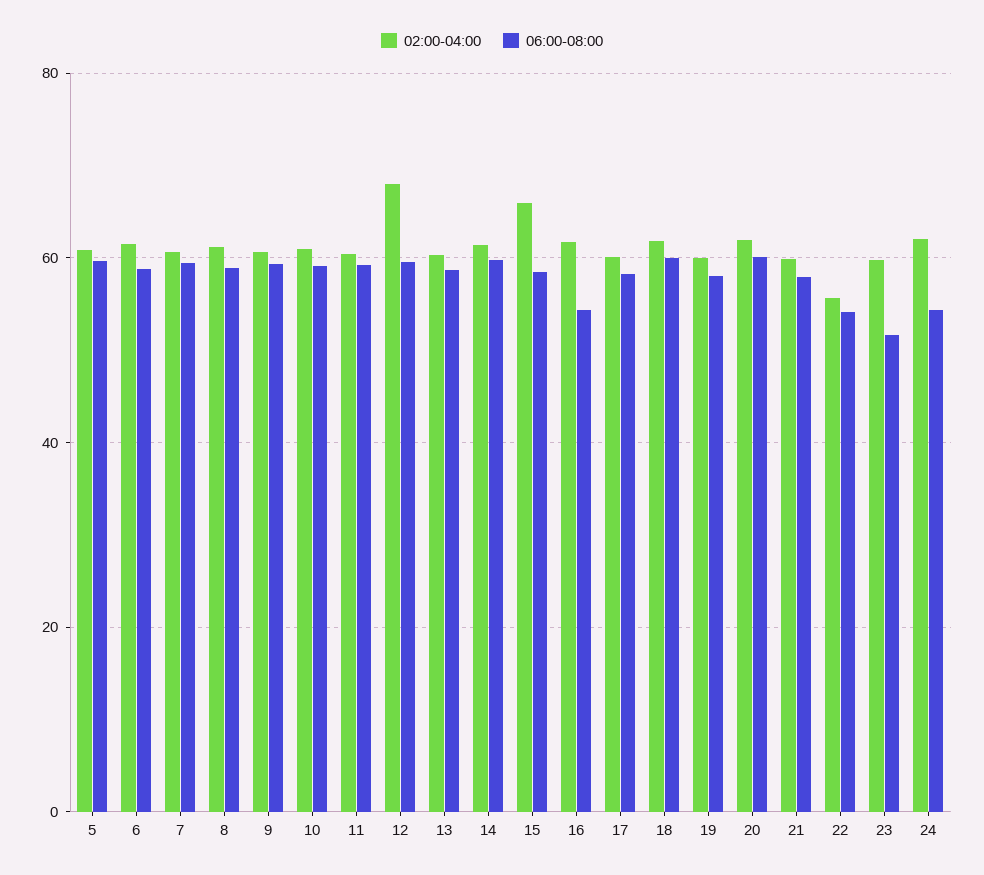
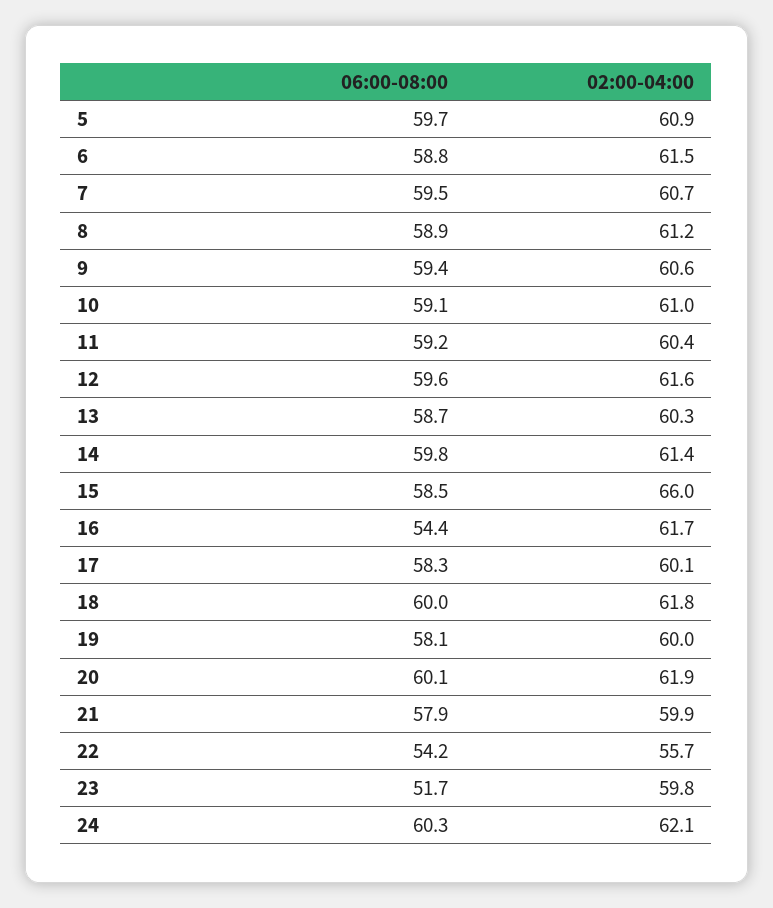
02:00-04:00, 12: 68 -> 61.6
06:00-08:00, 24: 54 -> 60.3

